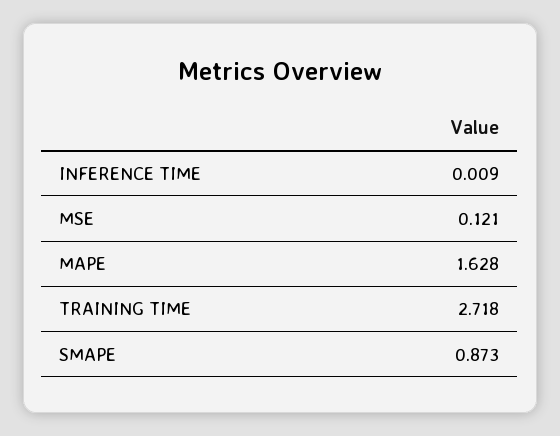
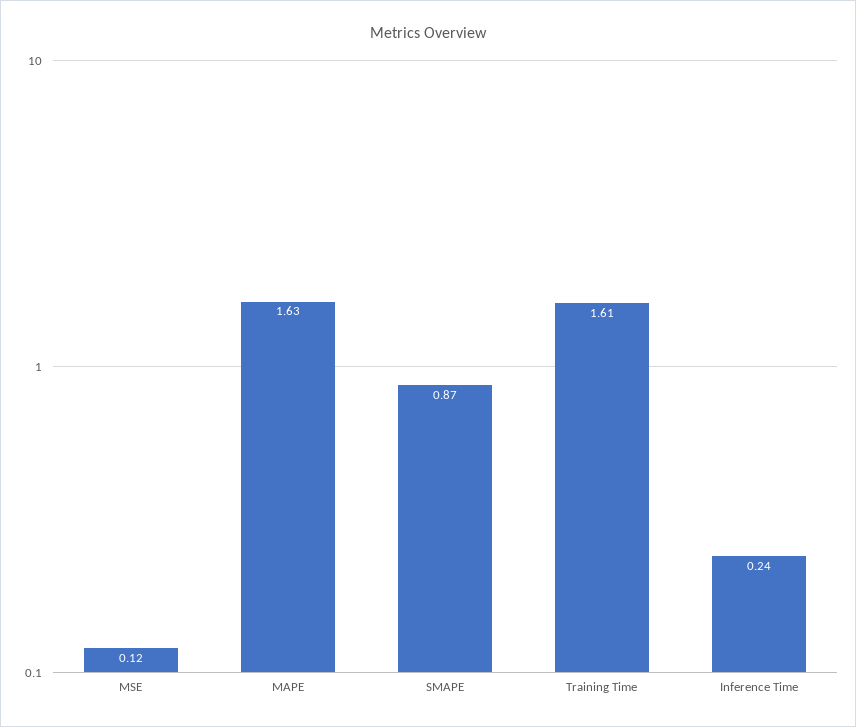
INFERENCE TIME: 0.009 -> 0.24
TRAINING TIME: 2.718 -> 1.61

